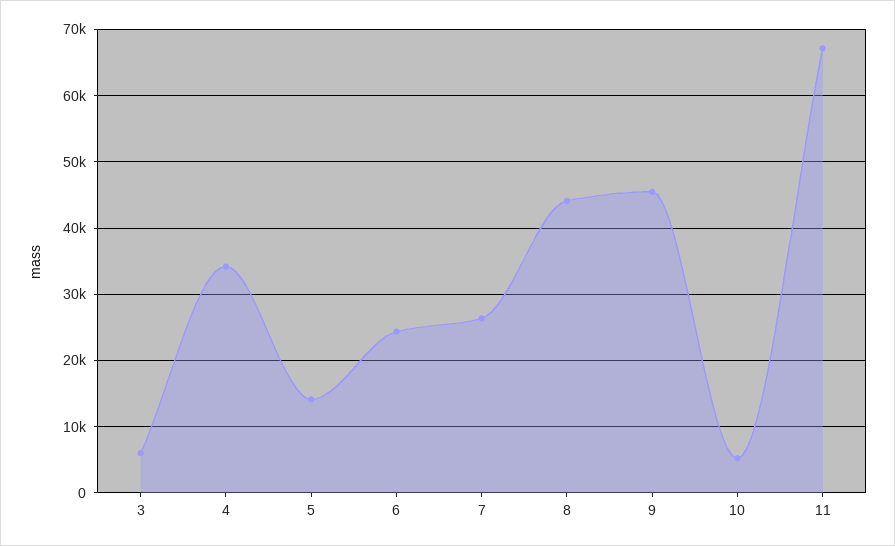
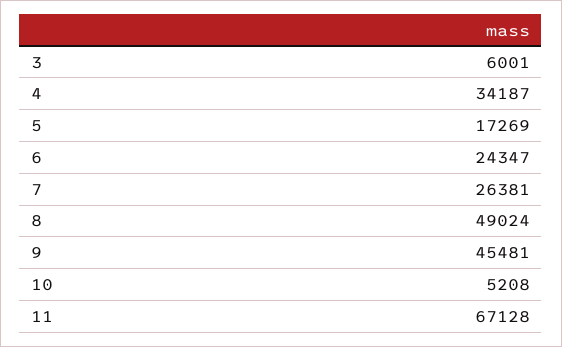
5: 14000 -> 17269
8: 44000 -> 49024

